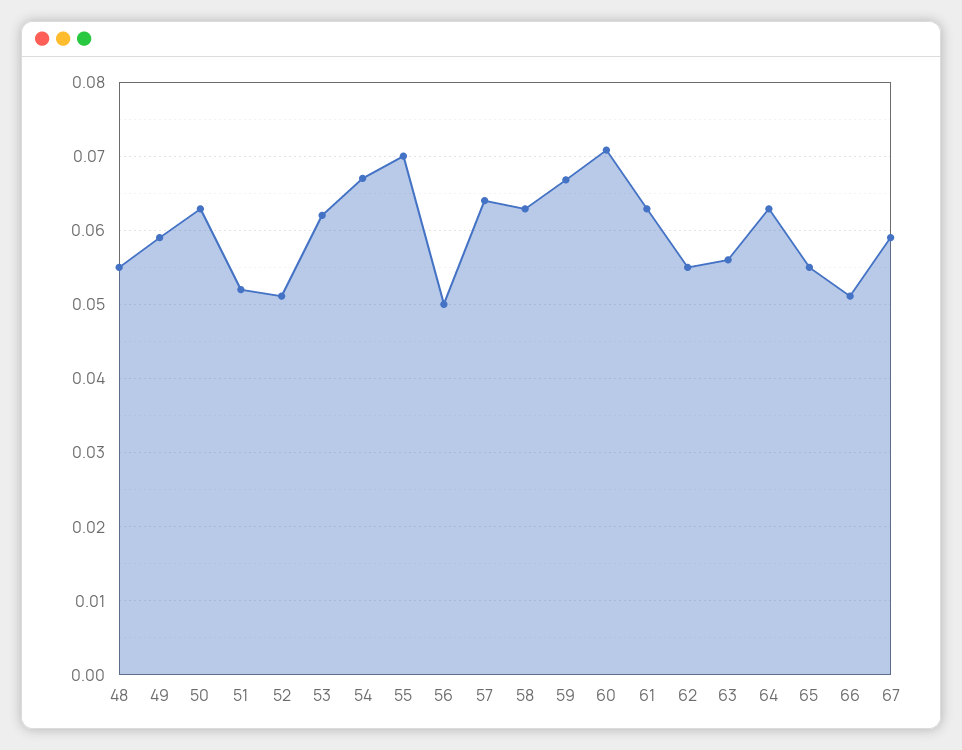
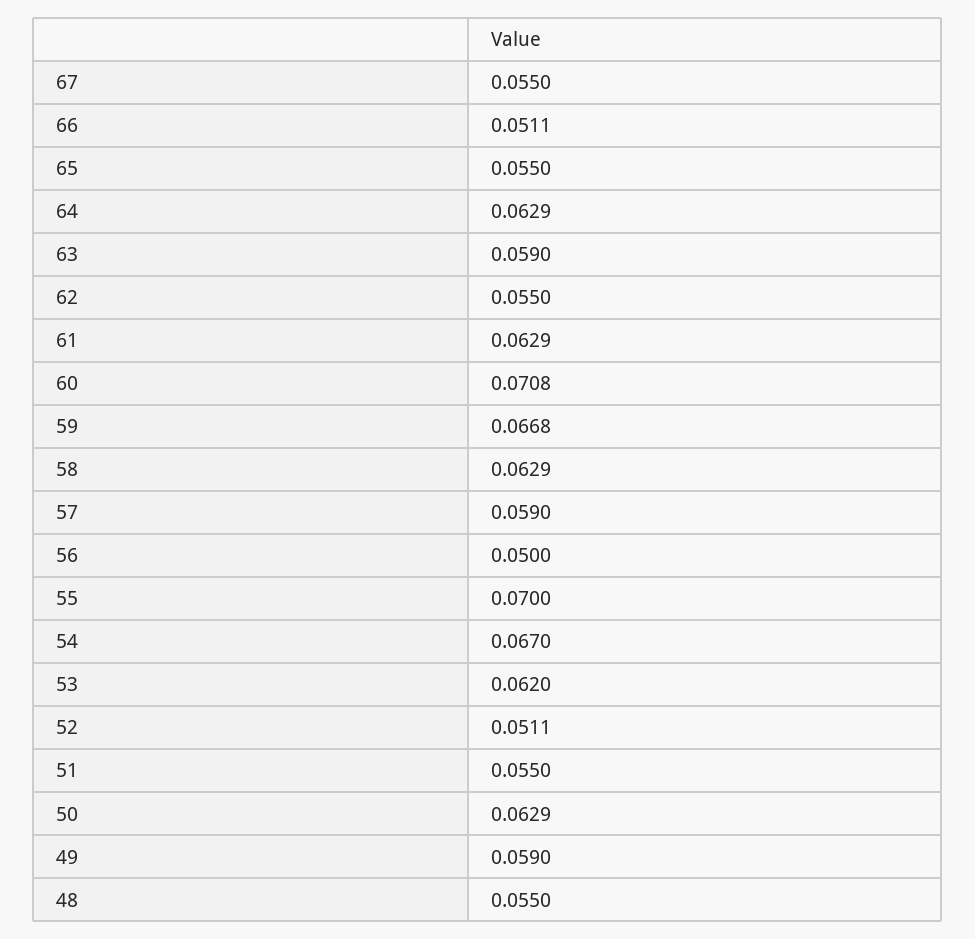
51: 0.052 -> 0.055
57: 0.064 -> 0.059
63: 0.056 -> 0.059
67: 0.059 -> 0.055

